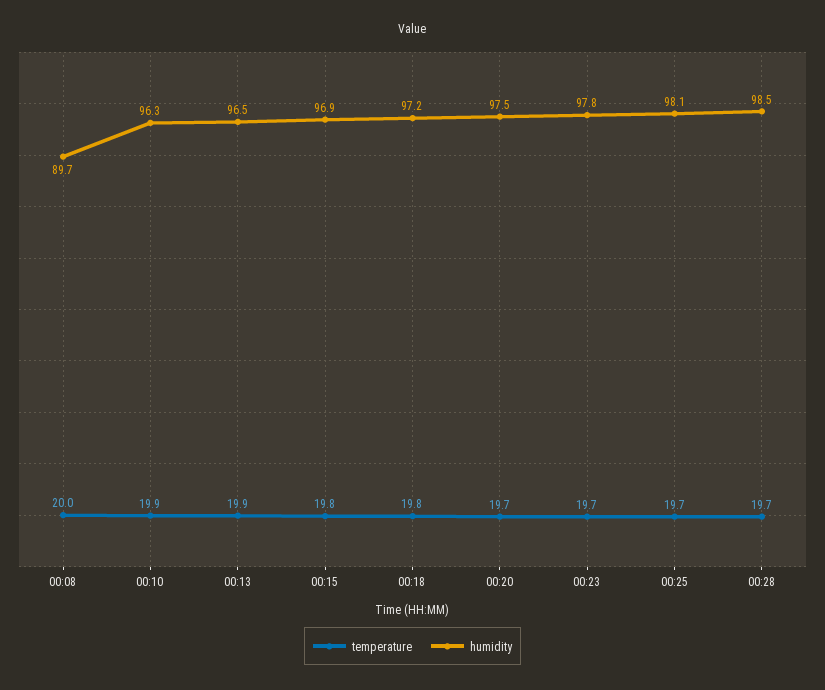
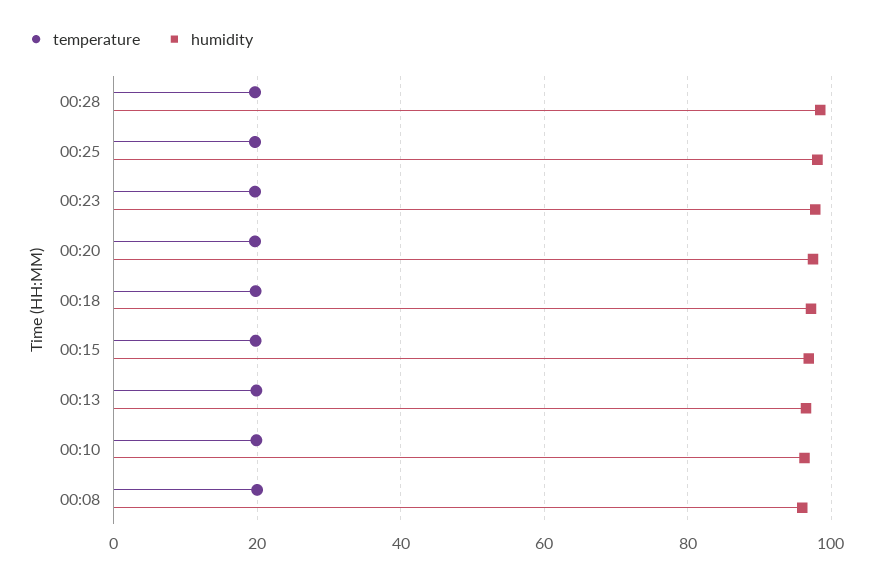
humidity, 00:08: 89.7 -> 96

